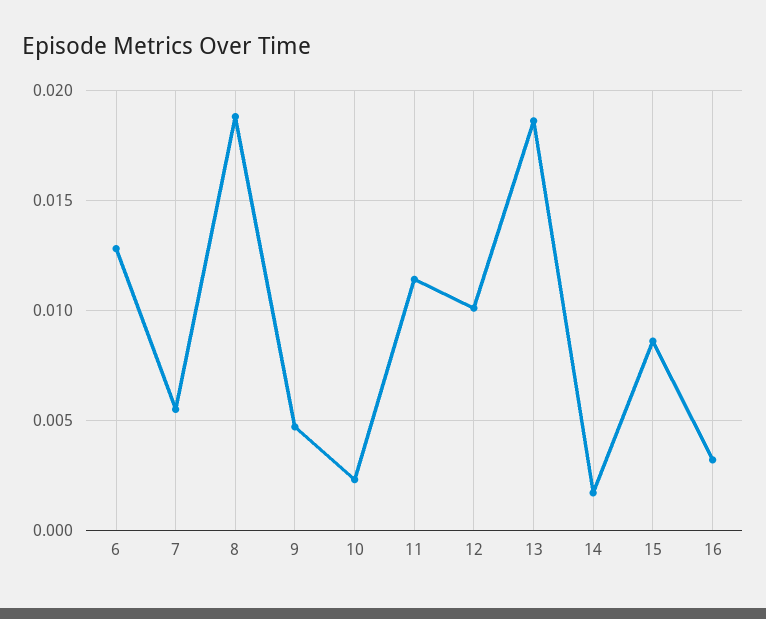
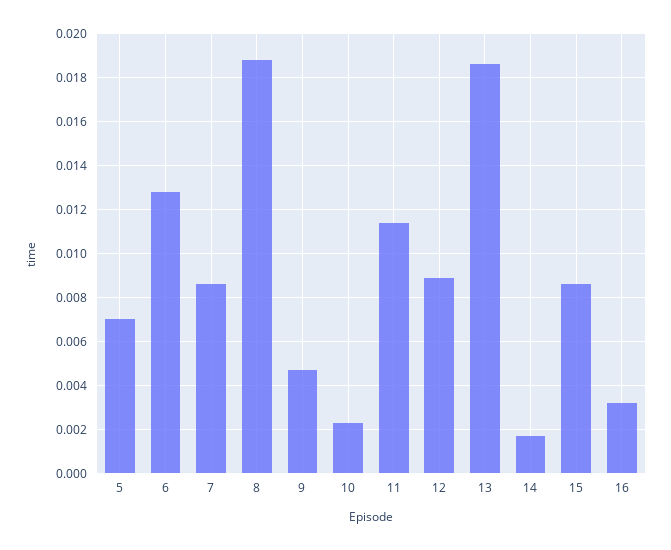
7: 0.0055 -> 0.0085
12: 0.01 -> 0.009
5: none -> 0.007

